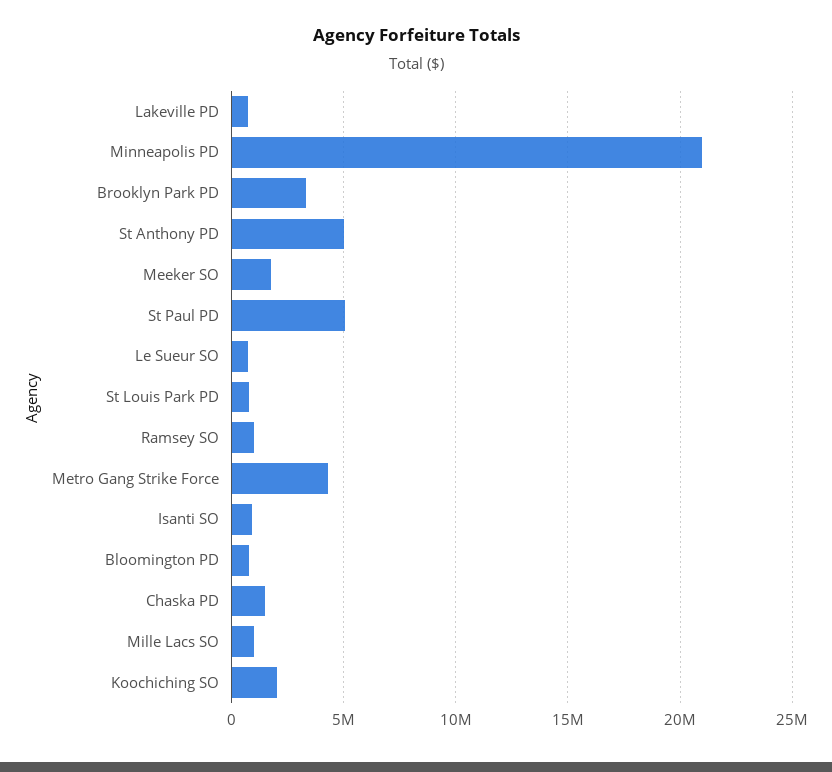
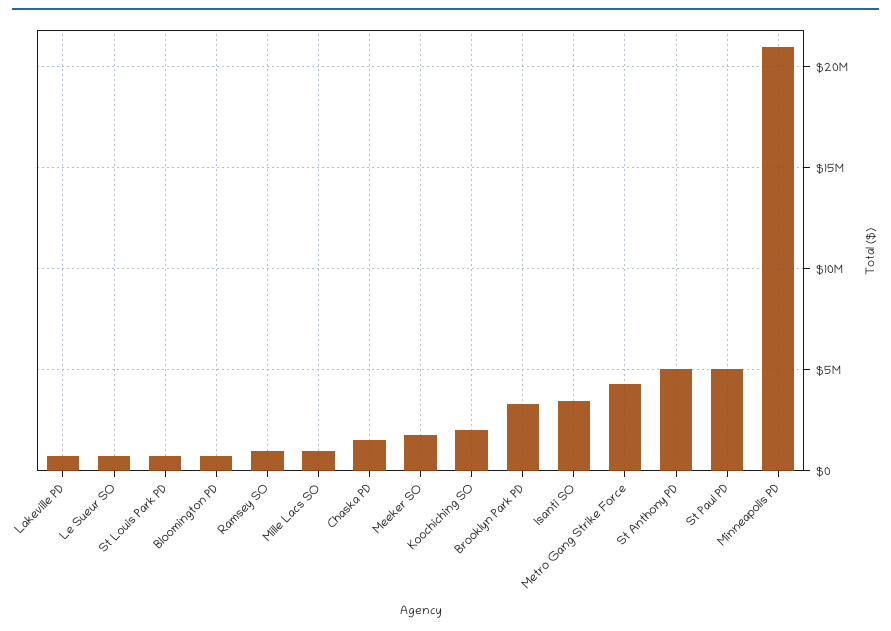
Isanti SO: 1000000 -> 3500000

